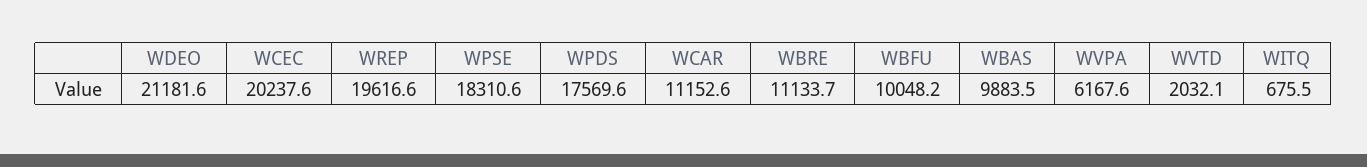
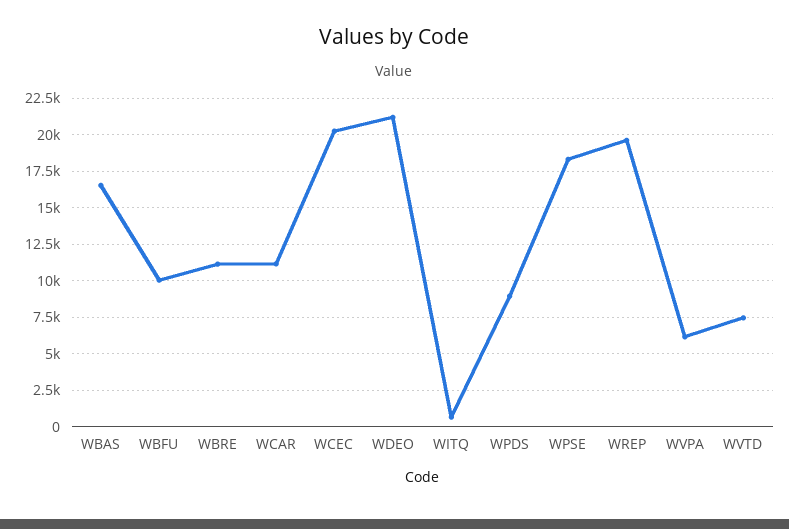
WPDS: 17569.6 -> 9000
WBAS: 9883.5 -> 16500
WVTD: 2032.1 -> 7500

